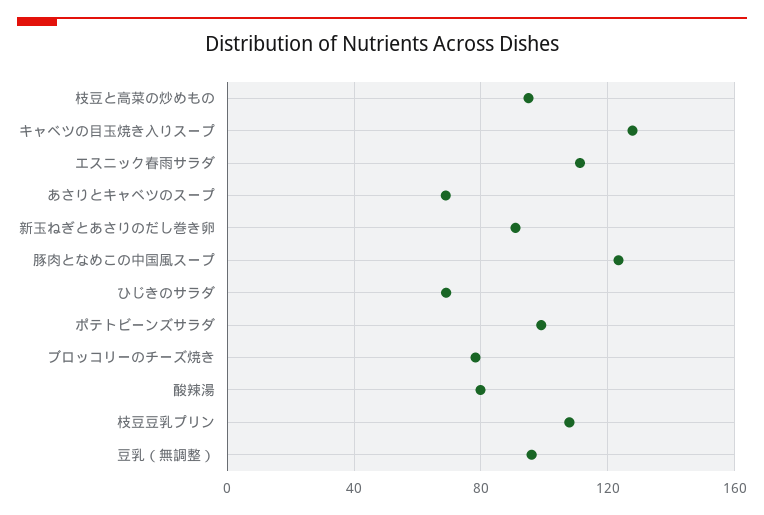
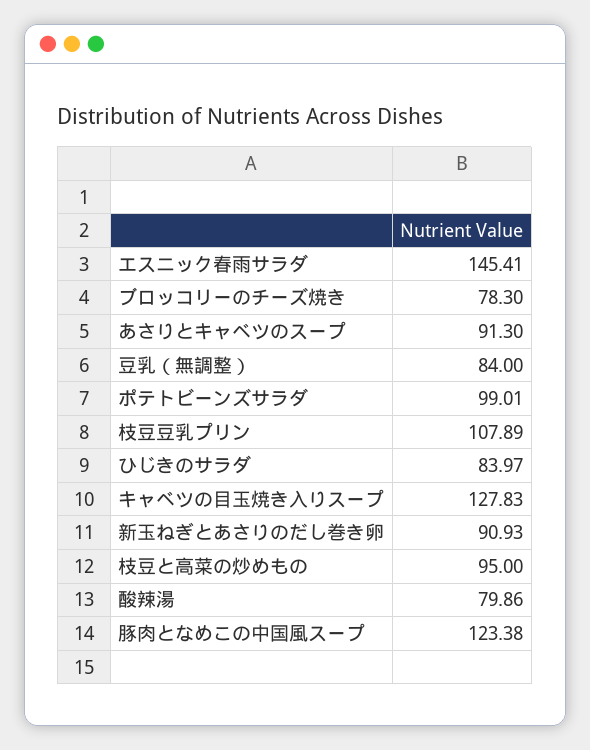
エスニック春雨サラダ: 110 -> 145.41
あさりとキャベツのスープ: 70 -> 91.3
ひじきのサラダ: 70 -> 83.97
豆乳（無調整）: 95 -> 84

